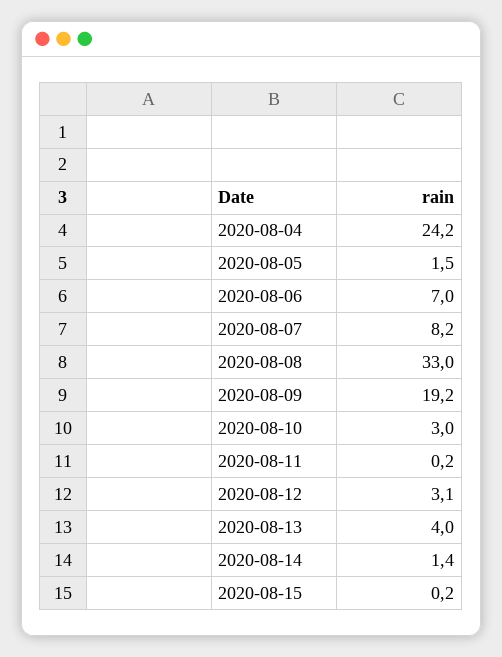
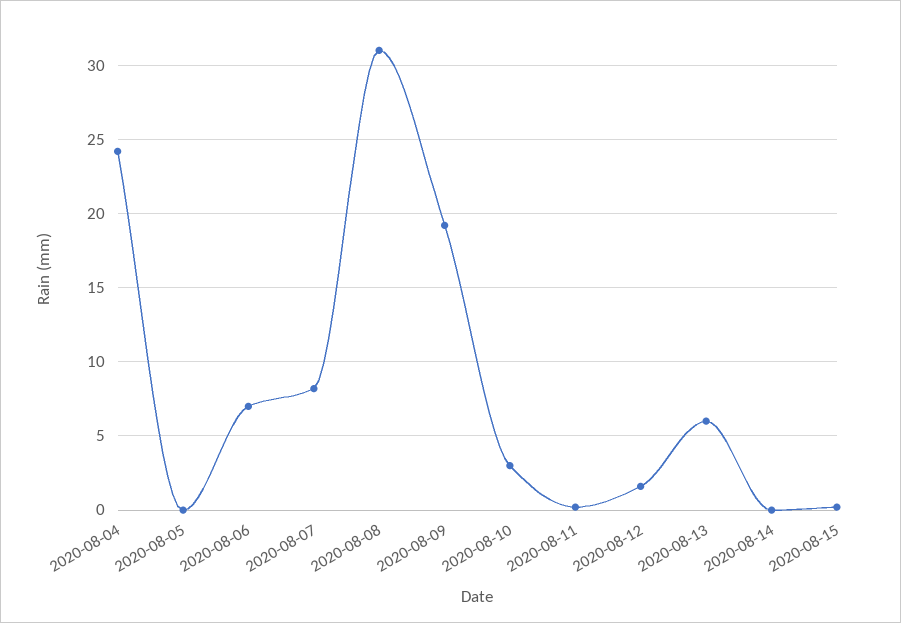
2020-08-05: 1.5 -> 0
2020-08-08: 33 -> 31
2020-08-12: 3.1 -> 1.5
2020-08-13: 4 -> 6
2020-08-14: 1.4 -> 0

